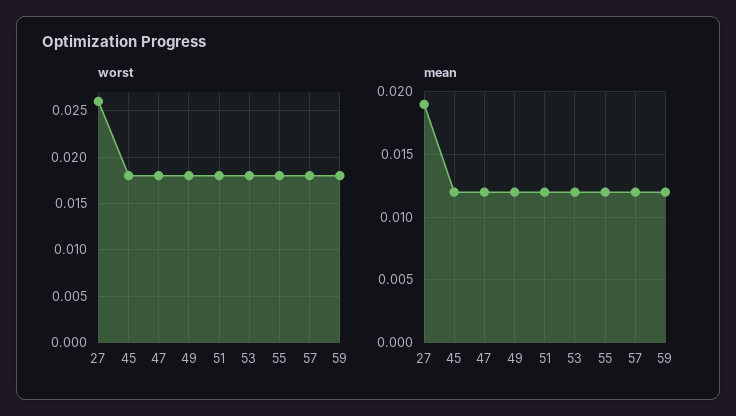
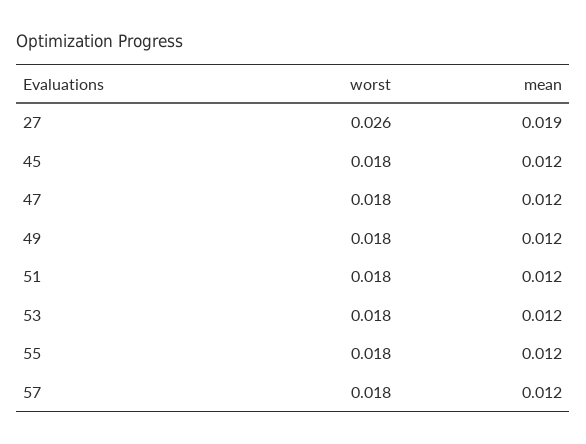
worst, 59: 0.018 -> none
mean, 59: 0.012 -> none

